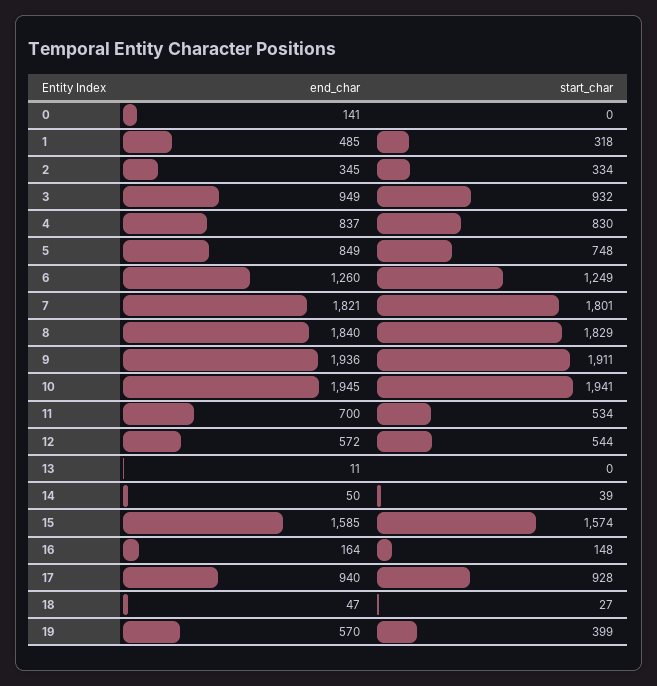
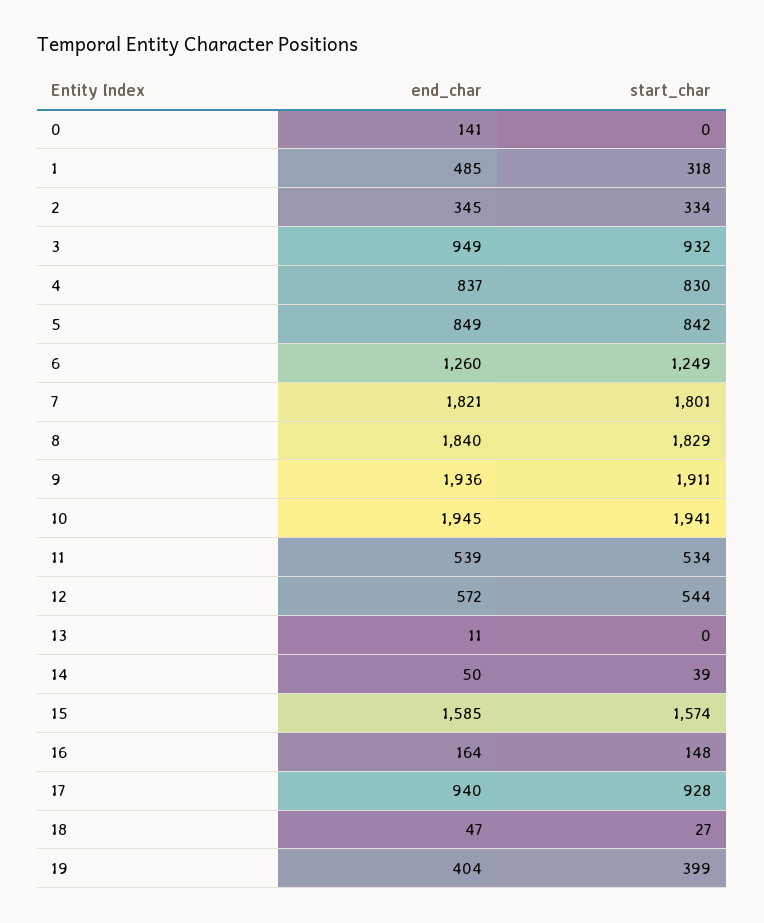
start_char, 5: 748 -> 842
end_char, 11: 700 -> 539
end_char, 19: 570 -> 404

